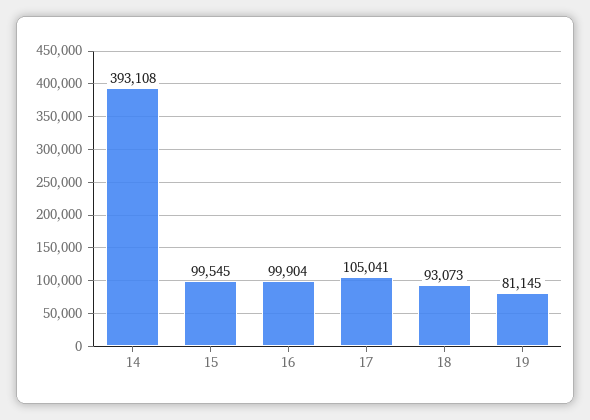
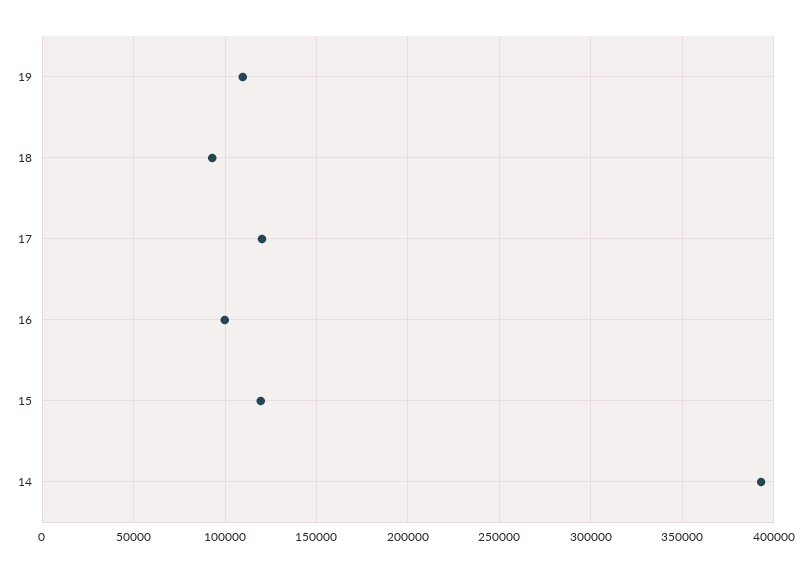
15: 99545 -> 120000
17: 105041 -> 120000
19: 81145 -> 110000

